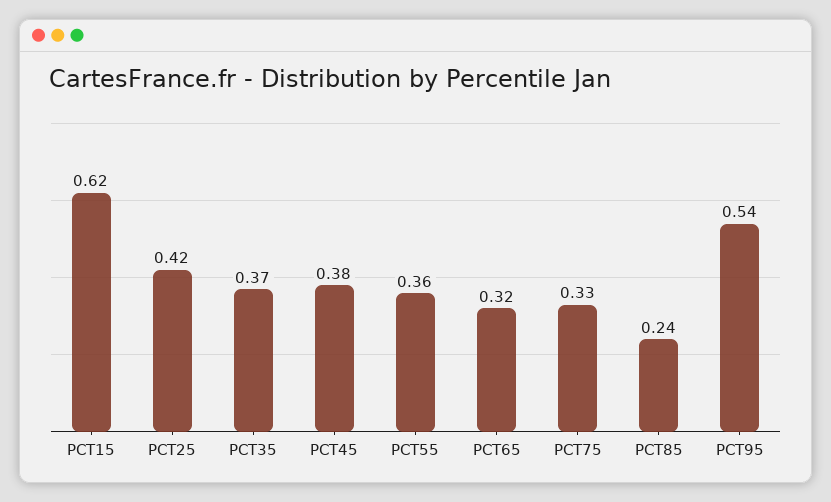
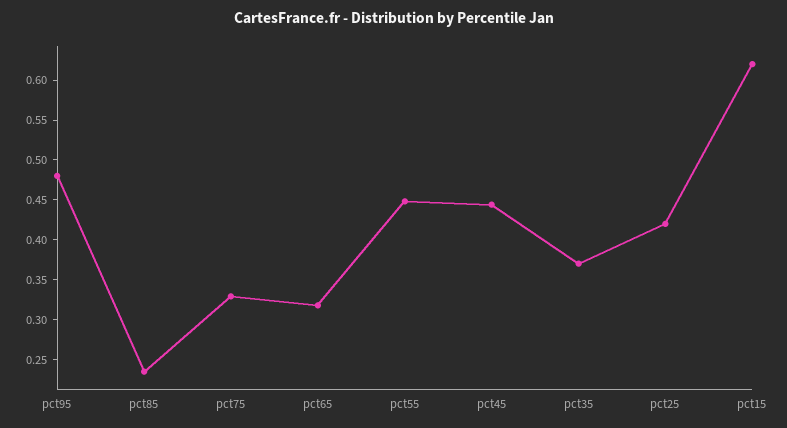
PCT45: 0.38 -> 0.45
PCT55: 0.36 -> 0.45
PCT95: 0.54 -> 0.475

